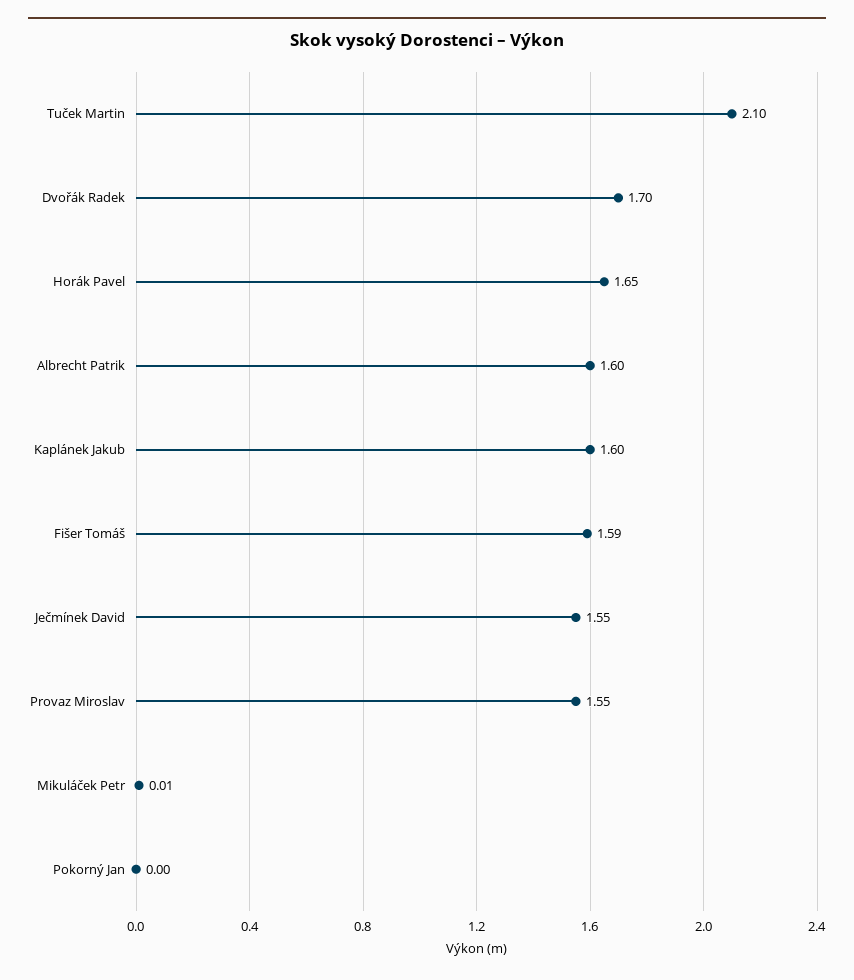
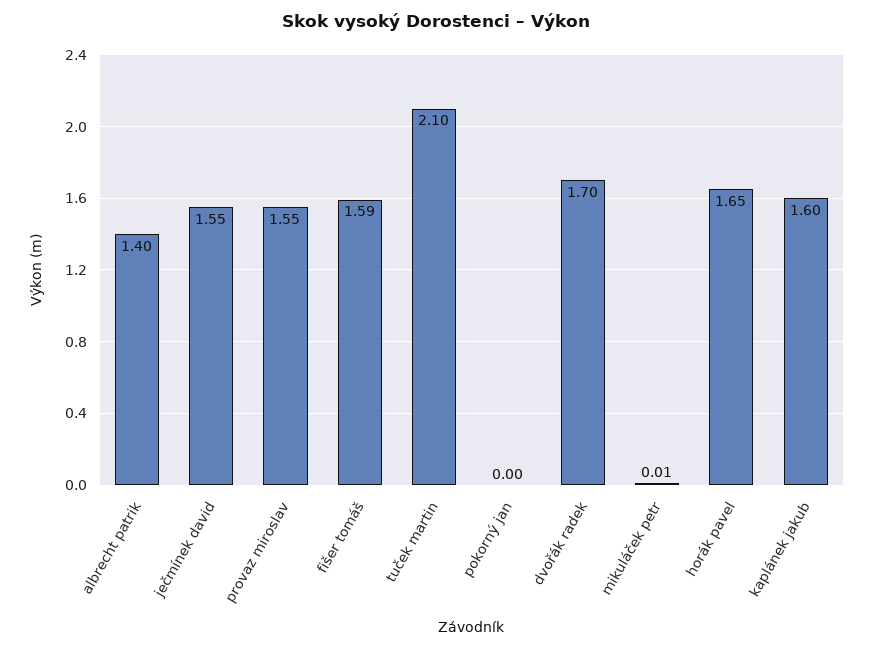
Albrecht Patrik: 1.6 -> 1.4

